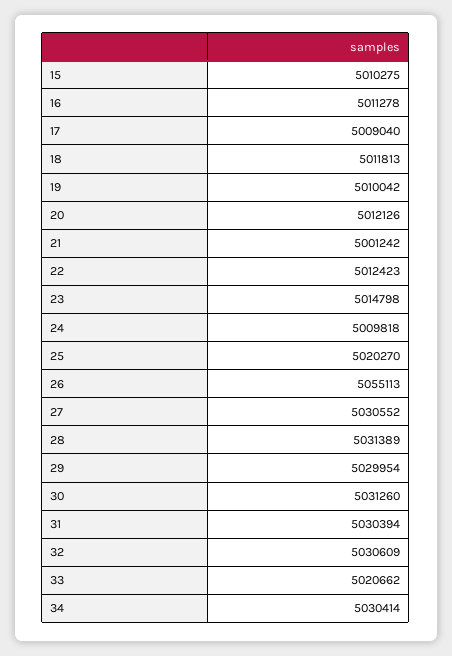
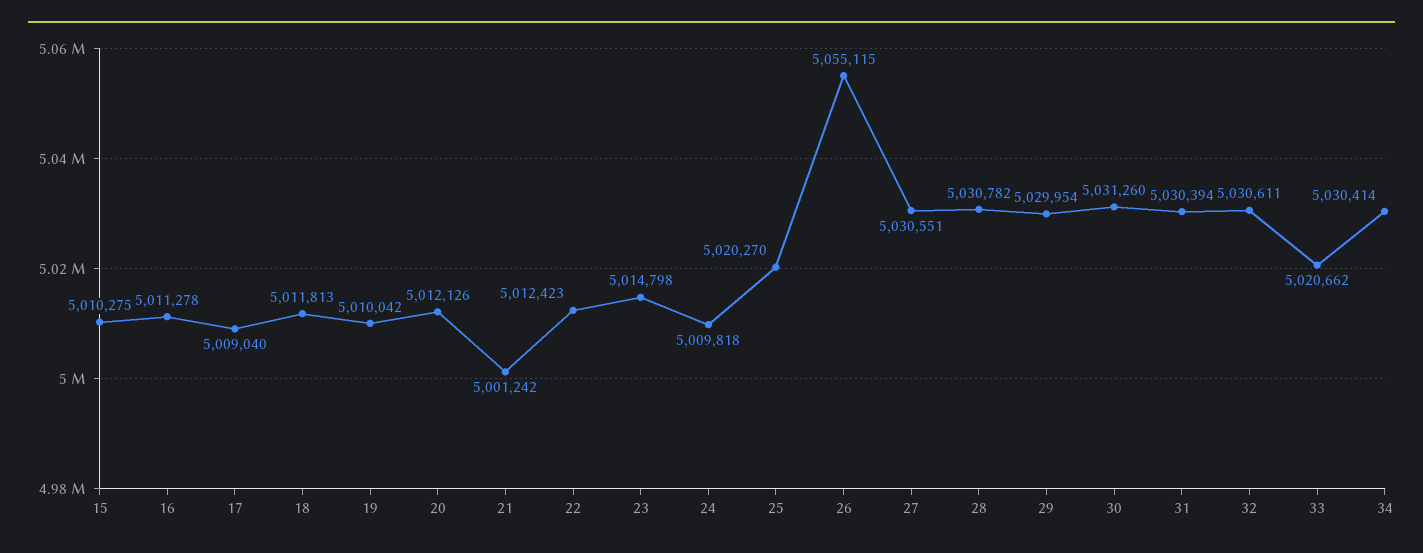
26: 5055113 -> 5055115
27: 5030552 -> 5030551
28: 5031389 -> 5030782
32: 5030609 -> 5030611

